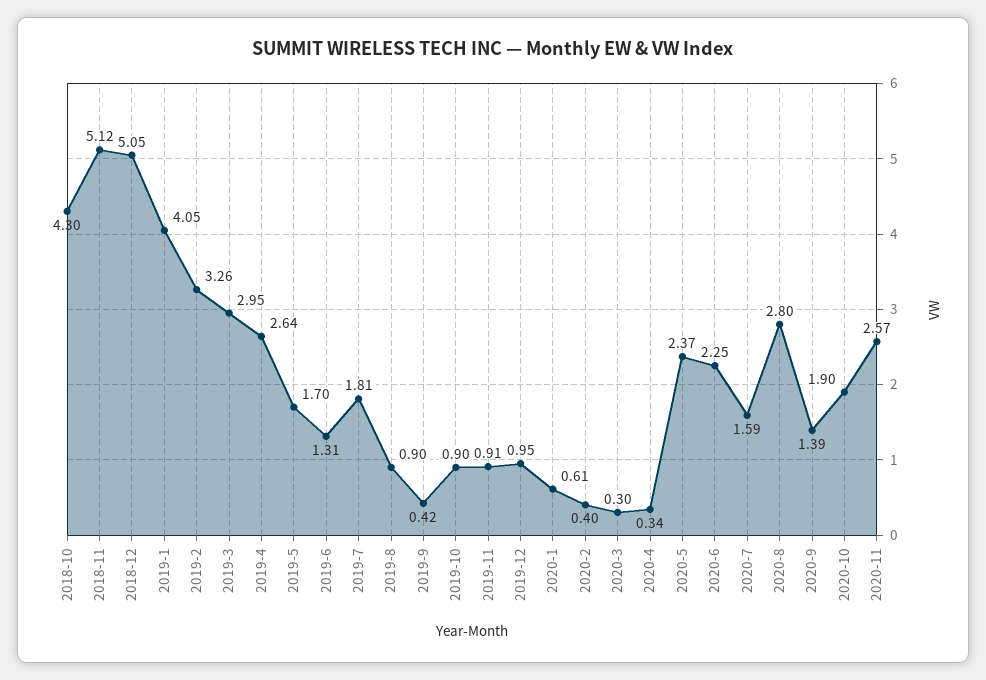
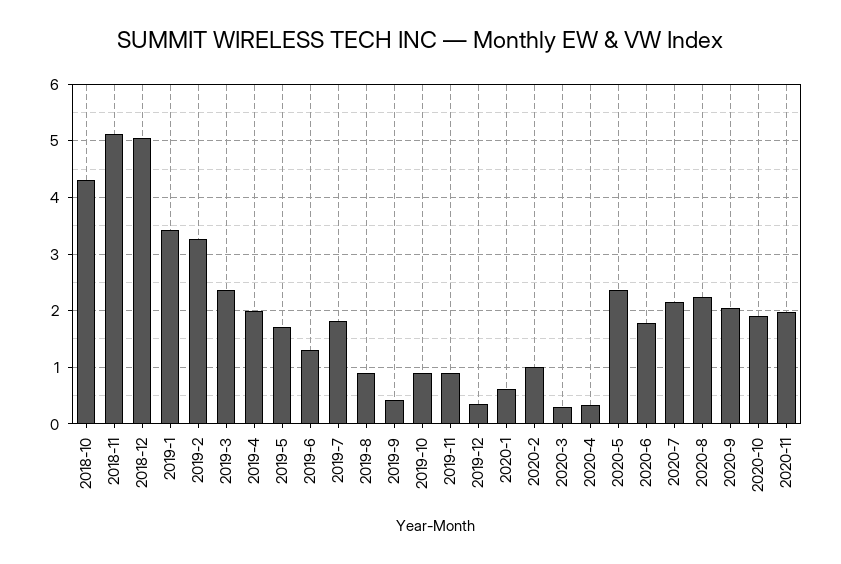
2019-1: 4.05 -> 3.4
2019-3: 2.95 -> 2.4
2019-4: 2.64 -> 2
2019-12: 0.95 -> 0.4
2020-2: 0.4 -> 1
2020-6: 2.25 -> 1.8
2020-7: 1.59 -> 2.2
2020-8: 2.8 -> 2.2
2020-9: 1.39 -> 2
2020-11: 2.57 -> 2

